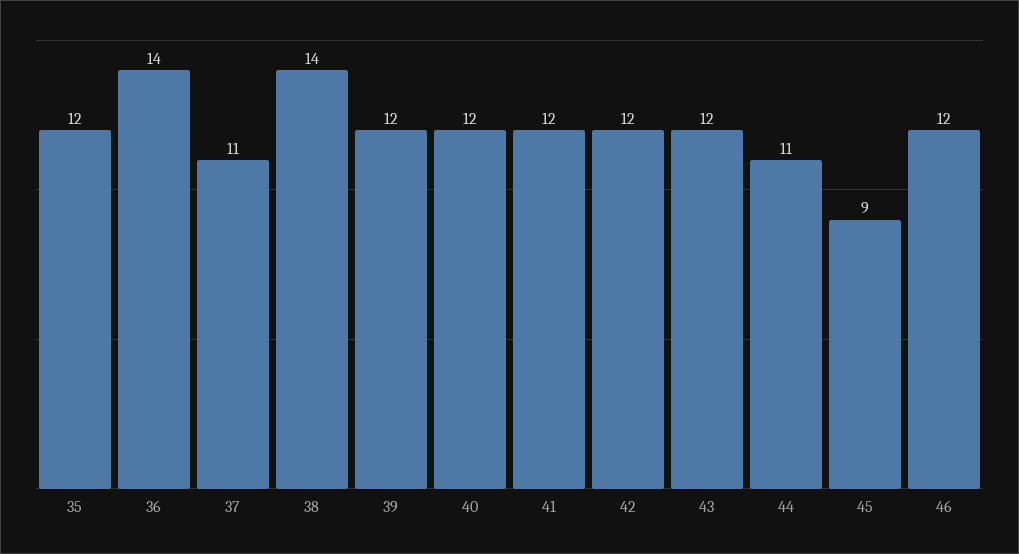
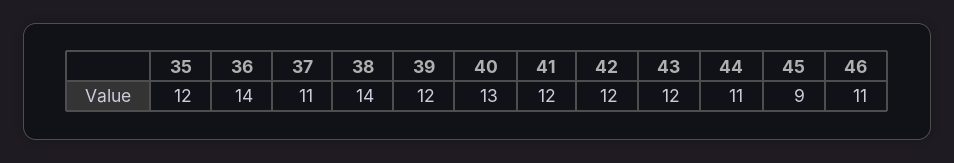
40: 12 -> 13
46: 12 -> 11

